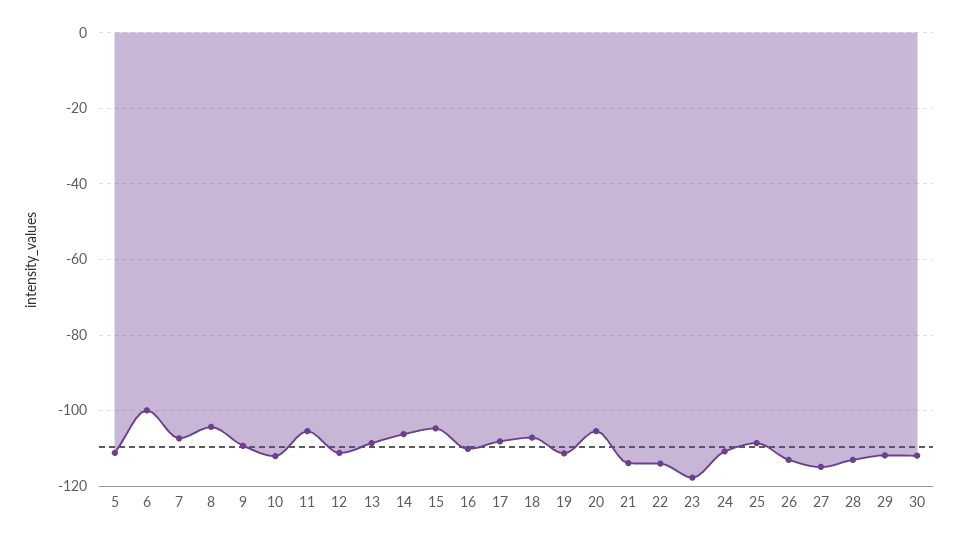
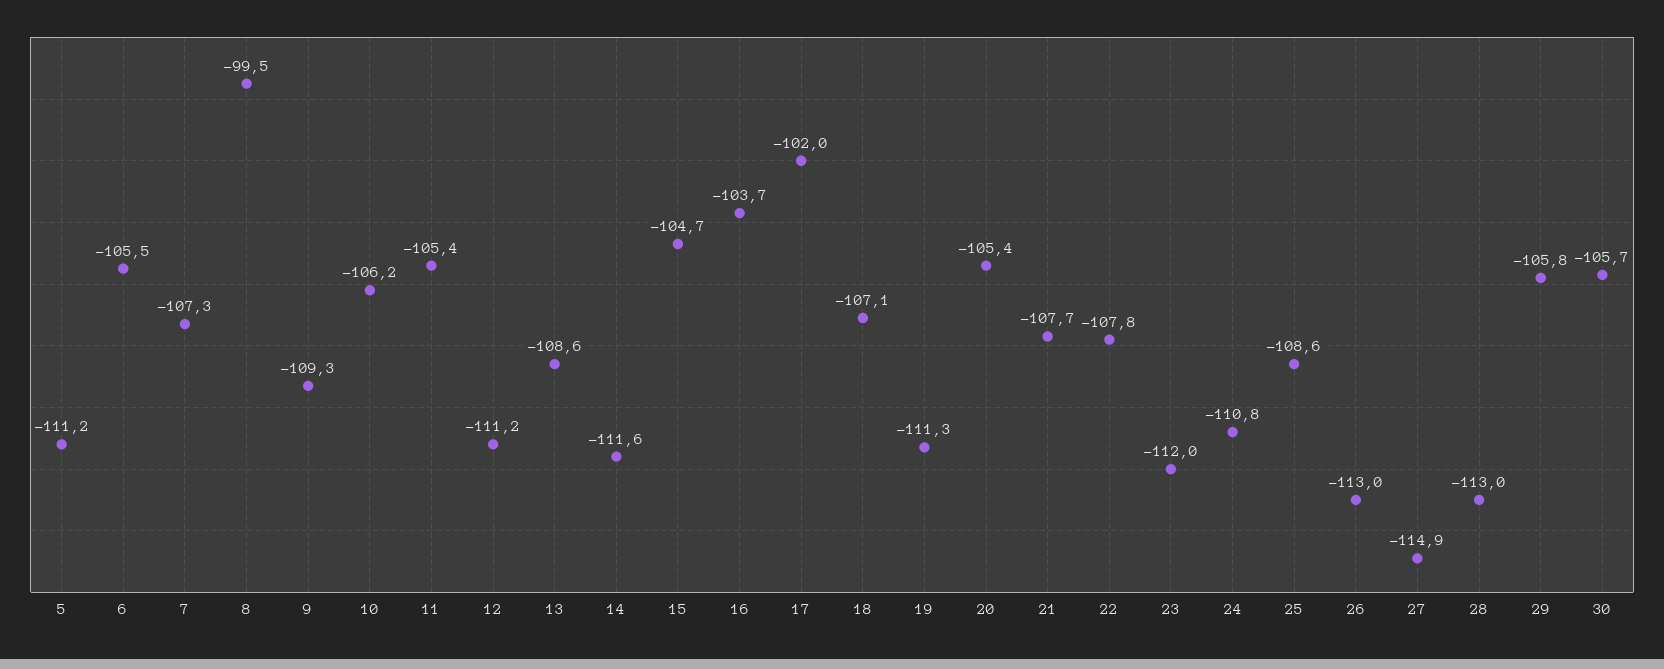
6: -100 -> -105.5
8: -104 -> -99.5
10: -112 -> -106.2
14: -106 -> -111.6
16: -110 -> -103.7
17: -108 -> -102
21: -114 -> -107.7
22: -114 -> -107.8
23: -118 -> -112
29: -112 -> -105.8
30: -112 -> -105.7

